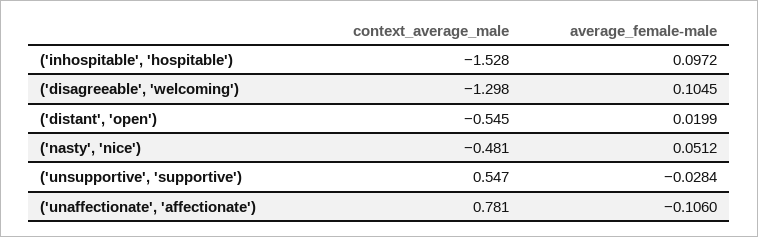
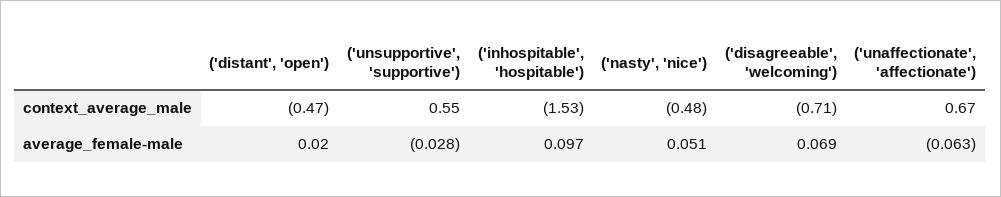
context_average_male, ('disagreeable', 'welcoming'): -1.298 -> -0.71
average_female-male, ('disagreeable', 'welcoming'): 0.1045 -> 0.069
context_average_male, ('distant', 'open'): -0.545 -> -0.47
context_average_male, ('unaffectionate', 'affectionate'): 0.781 -> 0.67
average_female-male, ('unaffectionate', 'affectionate'): -0.106 -> -0.063

